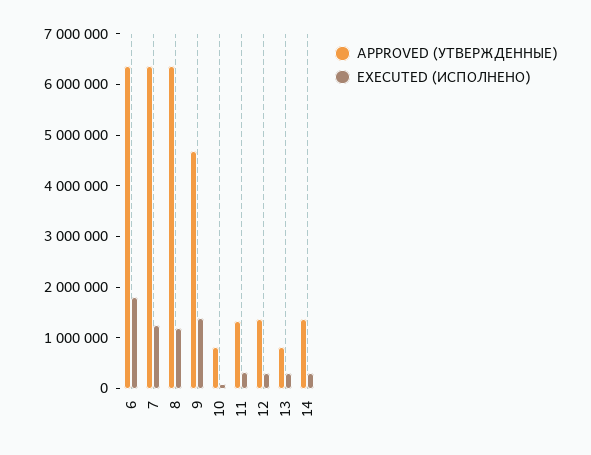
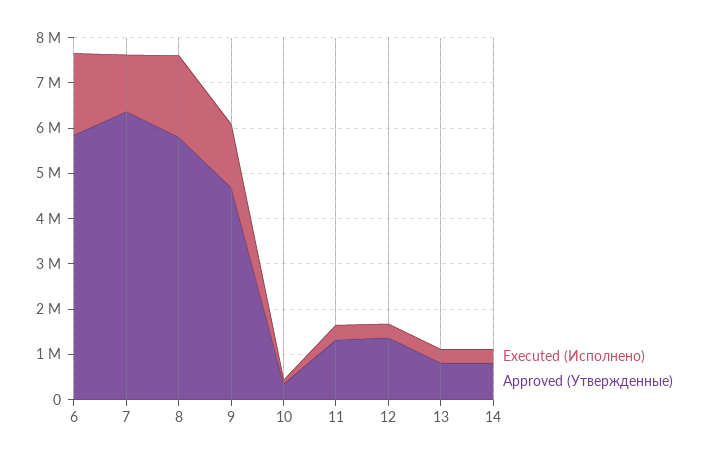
APPROVED (УТВЕРЖДЕННЫЕ), 6: 6400000 -> 5800000
APPROVED (УТВЕРЖДЕННЫЕ), 8: 6400000 -> 5800000
EXECUTED (ИСПОЛНЕНО), 8: 1200000 -> 1800000
APPROVED (УТВЕРЖДЕННЫЕ), 10: 800000 -> 400000
APPROVED (УТВЕРЖДЕННЫЕ), 14: 1400000 -> 800000

